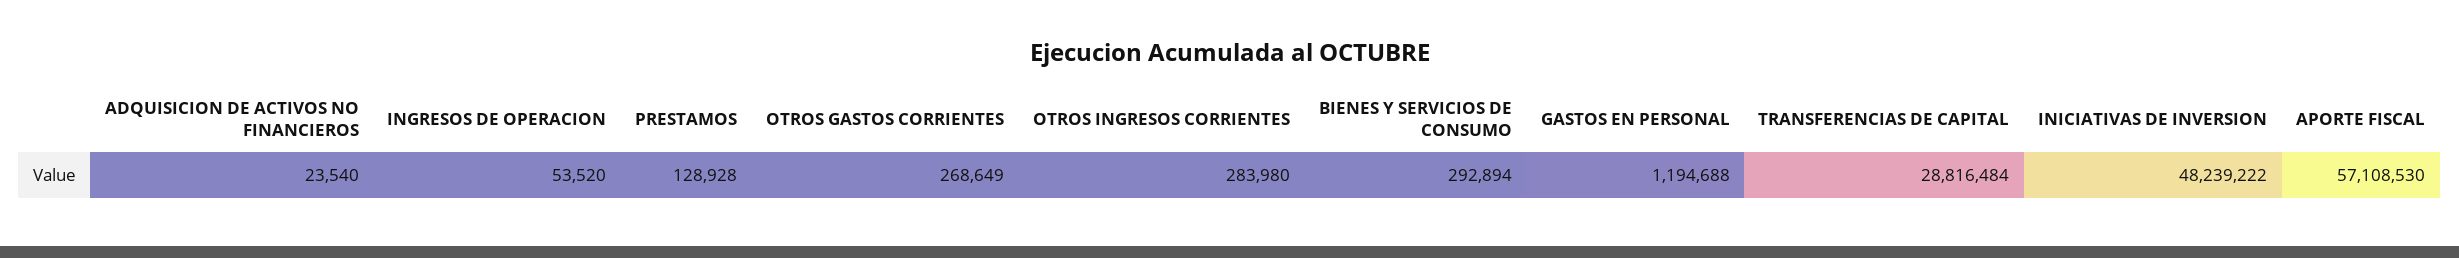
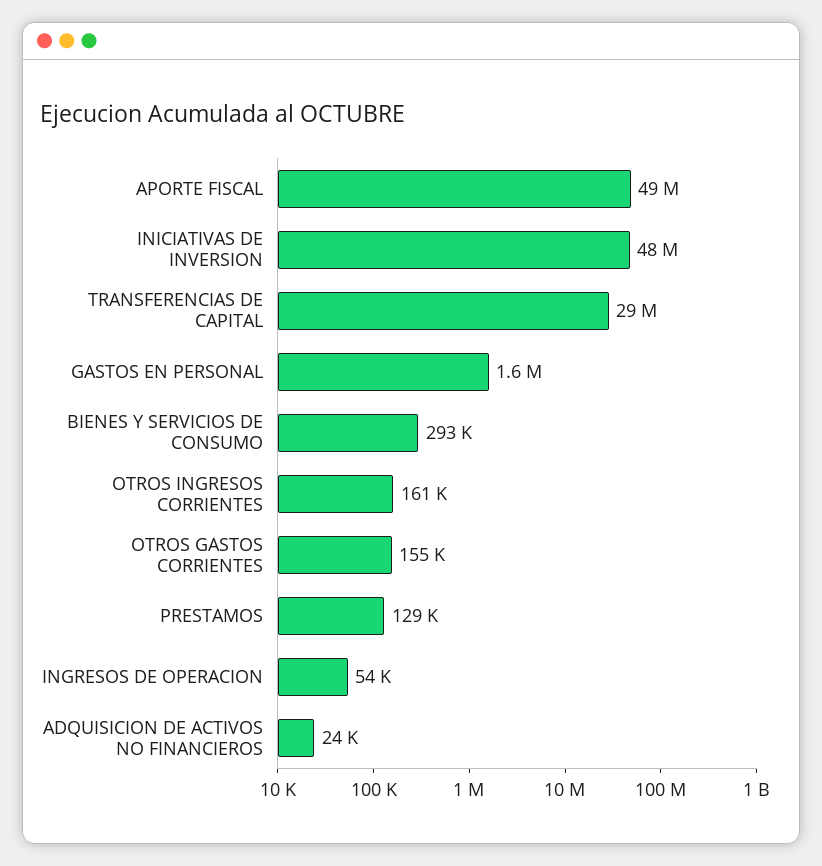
OTROS GASTOS CORRIENTES: 268649 -> 155000
OTROS INGRESOS CORRIENTES: 283980 -> 161000
GASTOS EN PERSONAL: 1194688 -> 1600000
APORTE FISCAL: 57108530 -> 49000000

